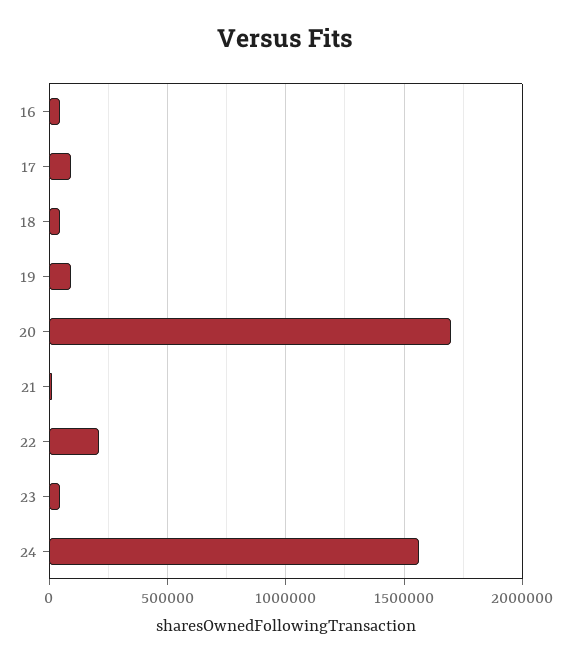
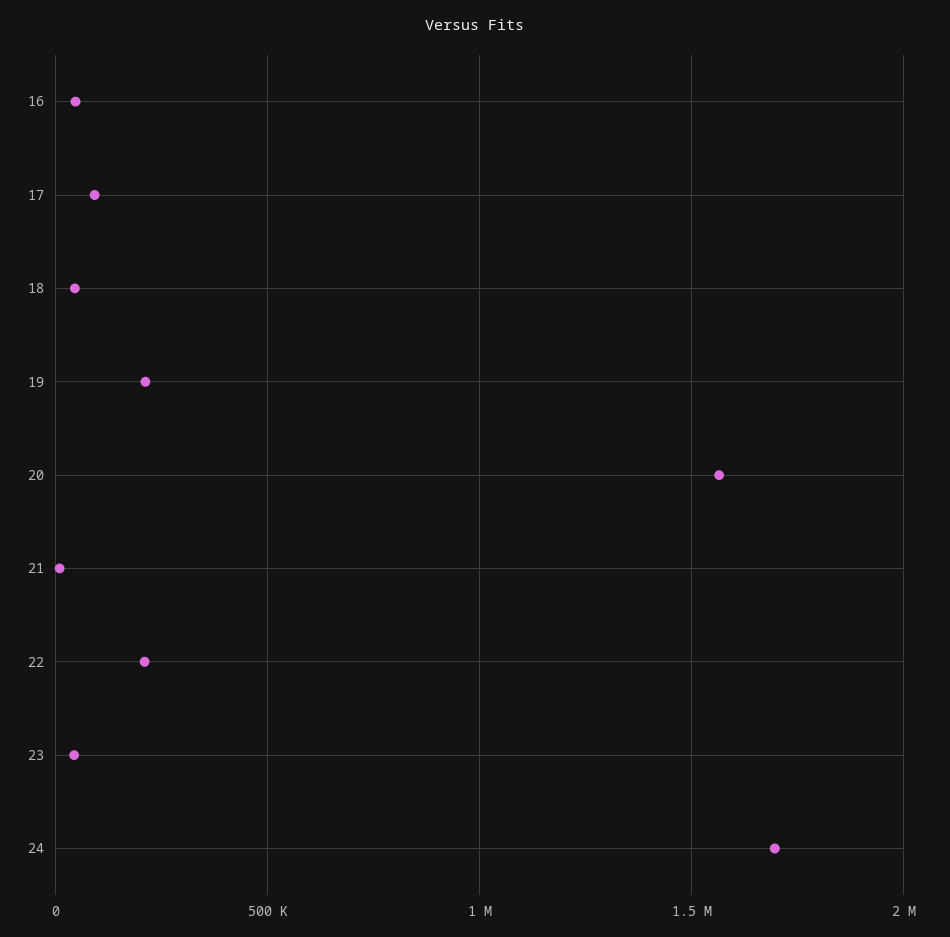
19: 100000 -> 200000
20: 1700000 -> 1550000
24: 1550000 -> 1700000

